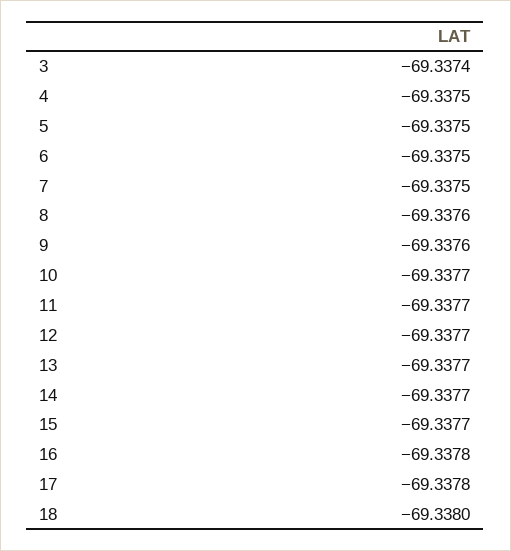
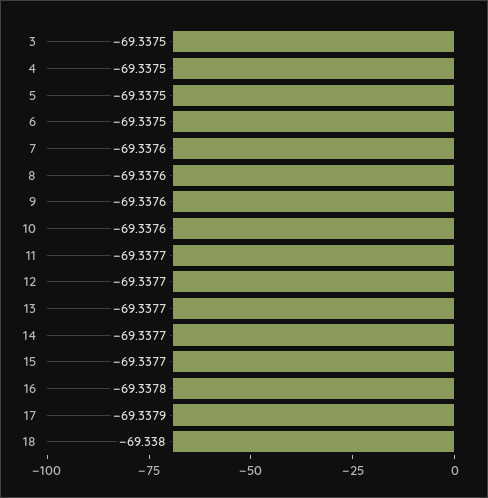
3: -69.3374 -> -69.3375
7: -69.3375 -> -69.3376
10: -69.3377 -> -69.3376
17: -69.3378 -> -69.3379

